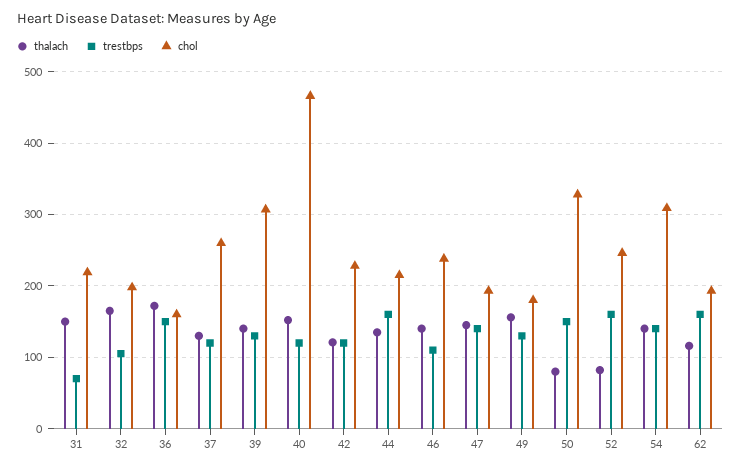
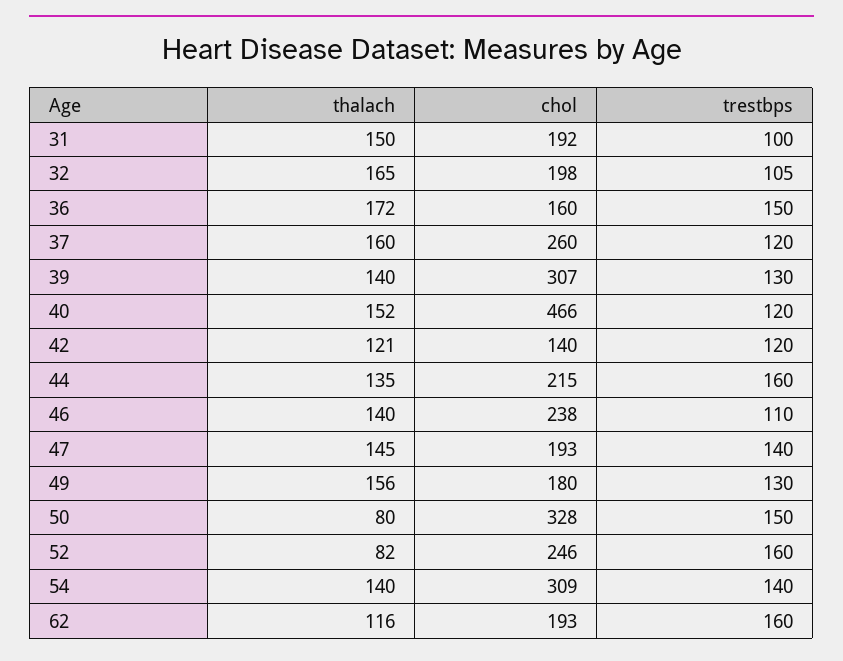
trestbps, 31: 70 -> 100
chol, 31: 220 -> 192
thalach, 37: 130 -> 160
chol, 42: 230 -> 140

